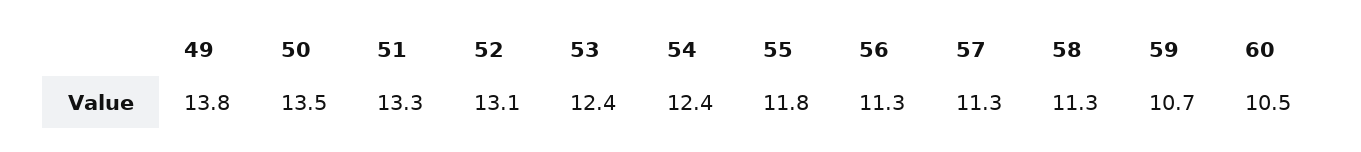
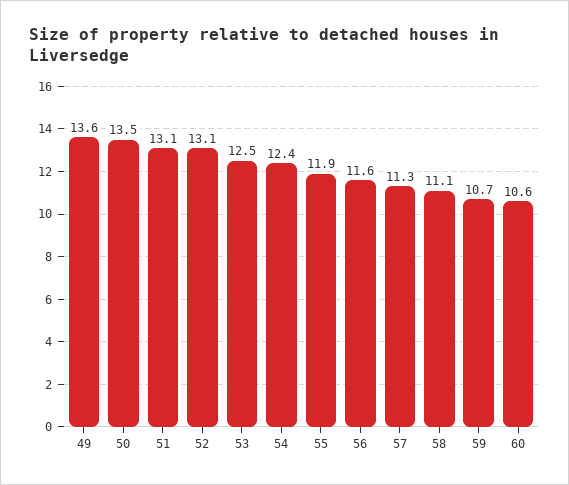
49: 13.8 -> 13.6
51: 13.3 -> 13.1
53: 12.4 -> 12.5
55: 11.8 -> 11.9
56: 11.3 -> 11.6
58: 11.3 -> 11.1
60: 10.5 -> 10.6

